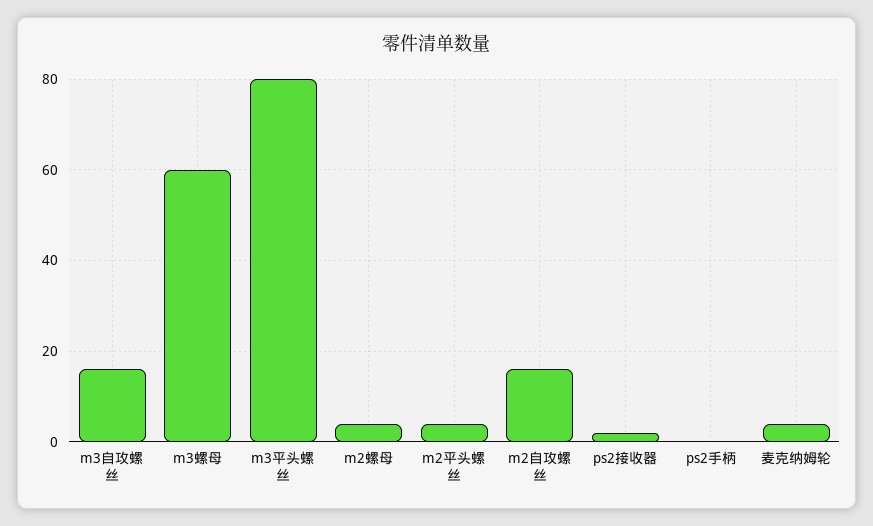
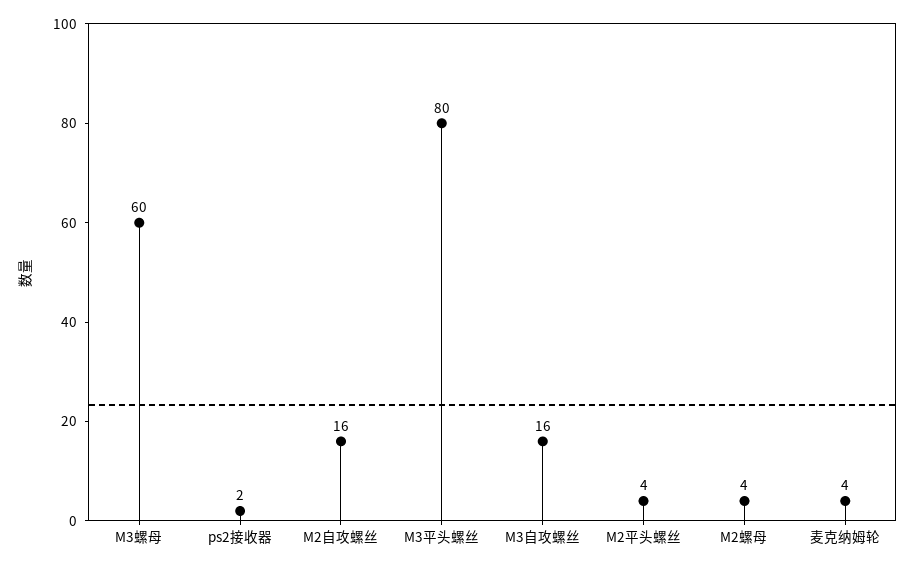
ps2手柄: 0 -> none

